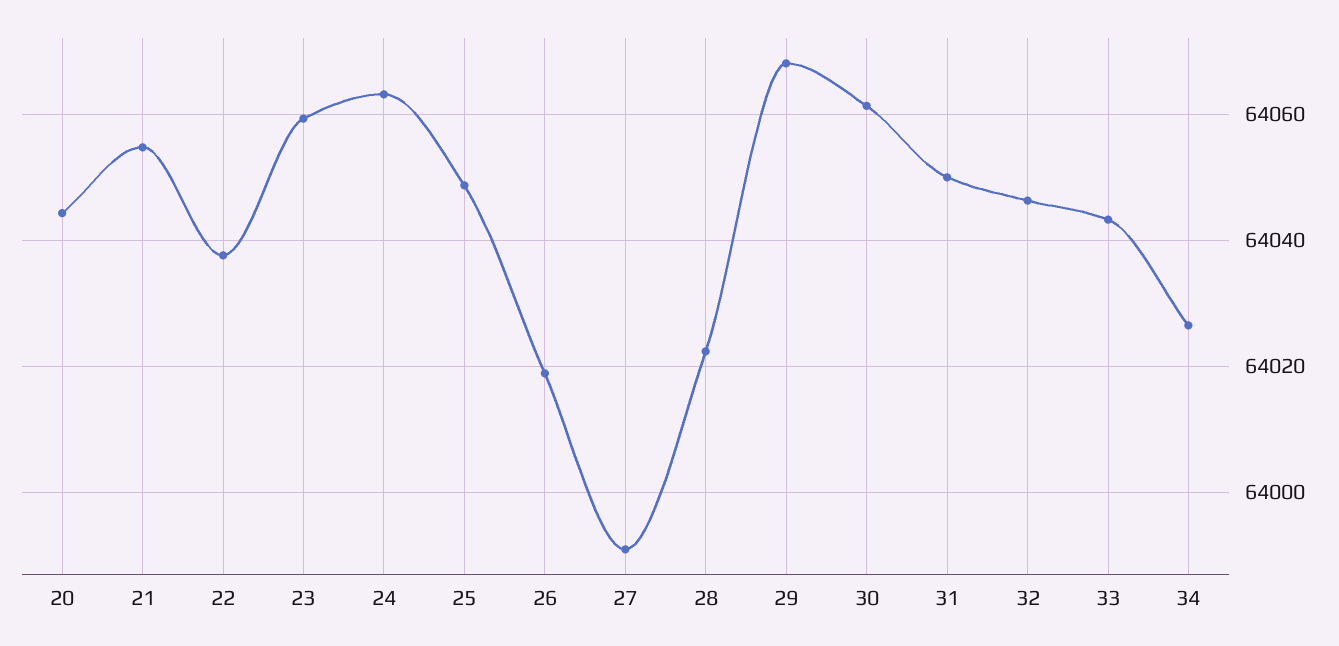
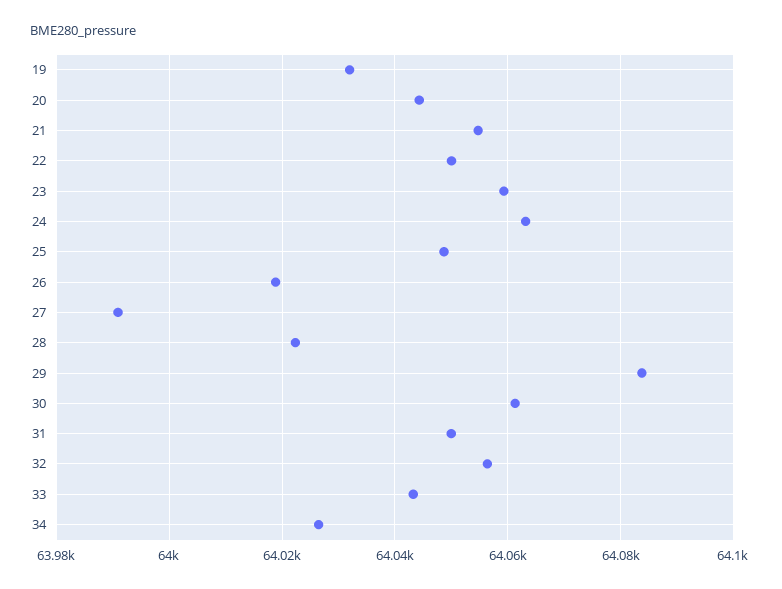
22: 64038 -> 64050
29: 64068 -> 64084
32: 64046 -> 64056
19: none -> 64032

